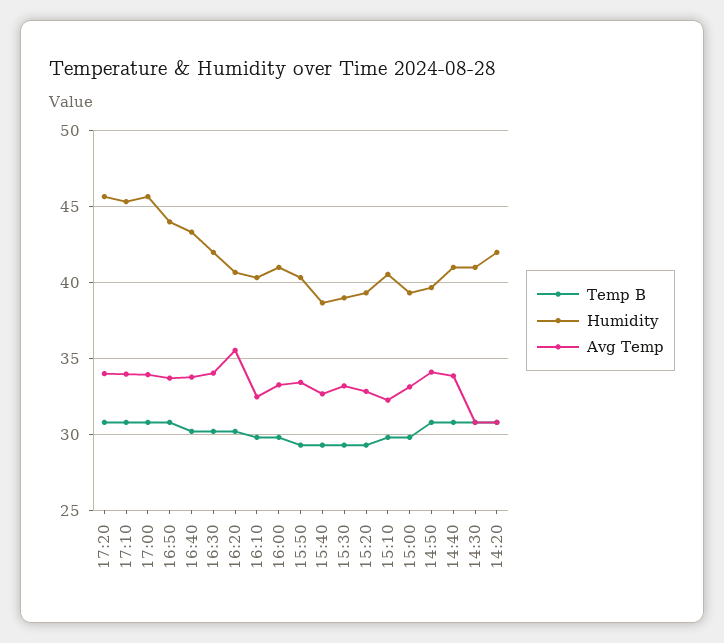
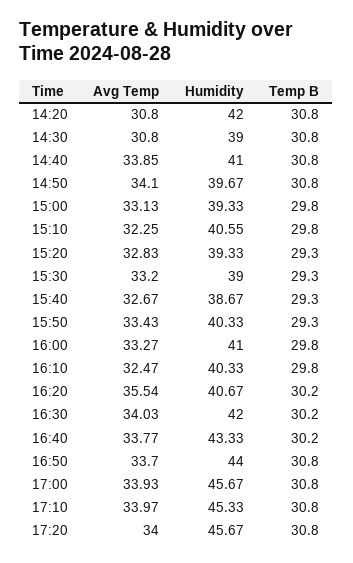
Humidity, 14:30: 41 -> 39

